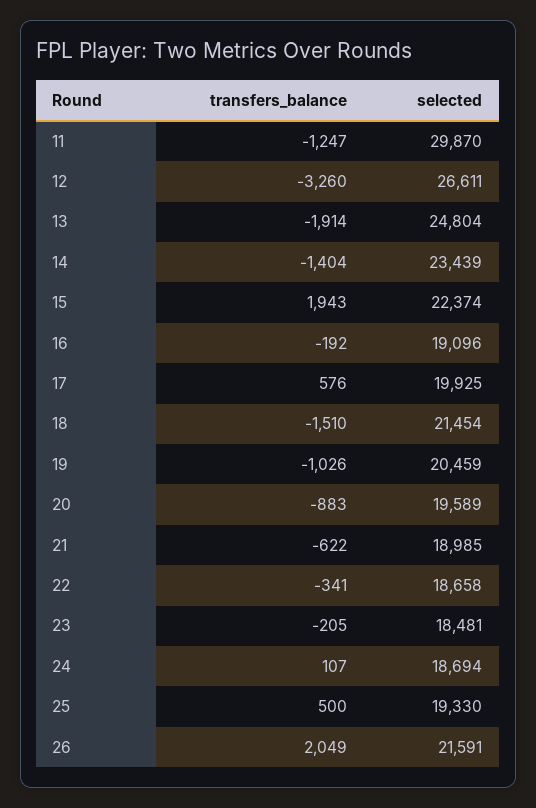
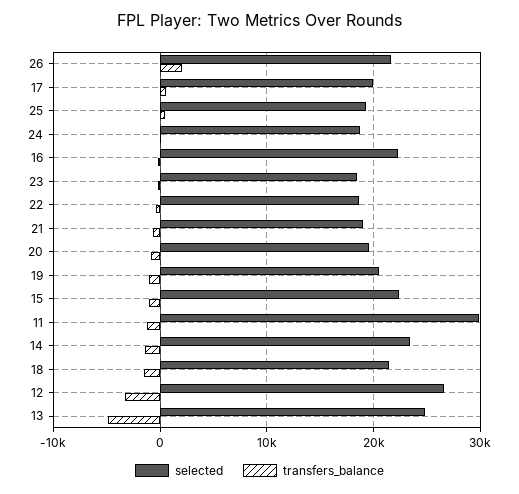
transfers_balance, 13: -1914 -> -5000
transfers_balance, 15: 1943 -> -1000
selected, 16: 19096 -> 22000

